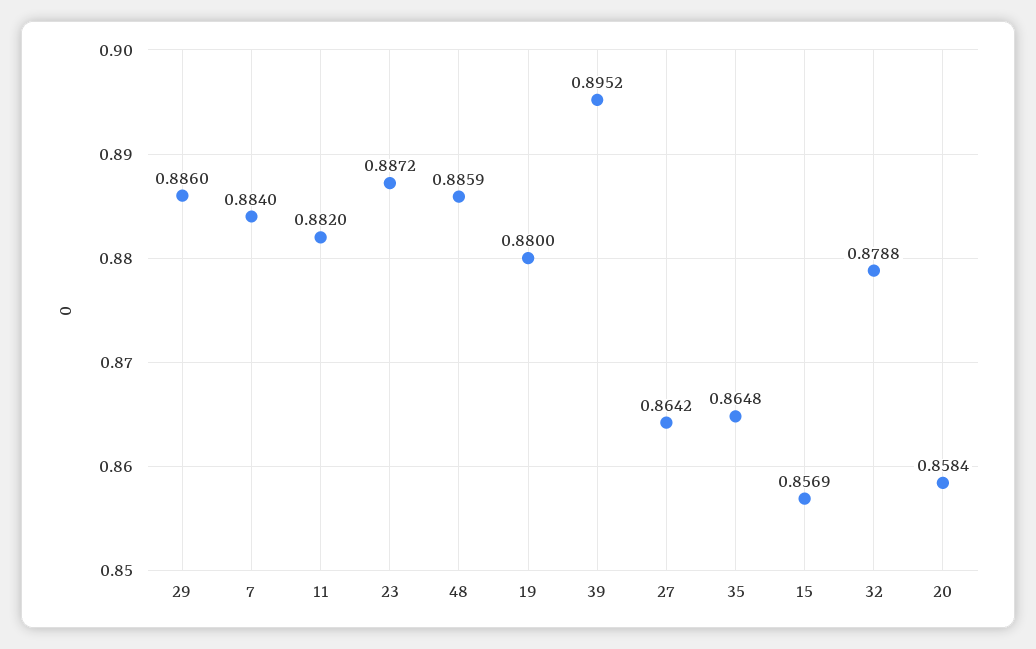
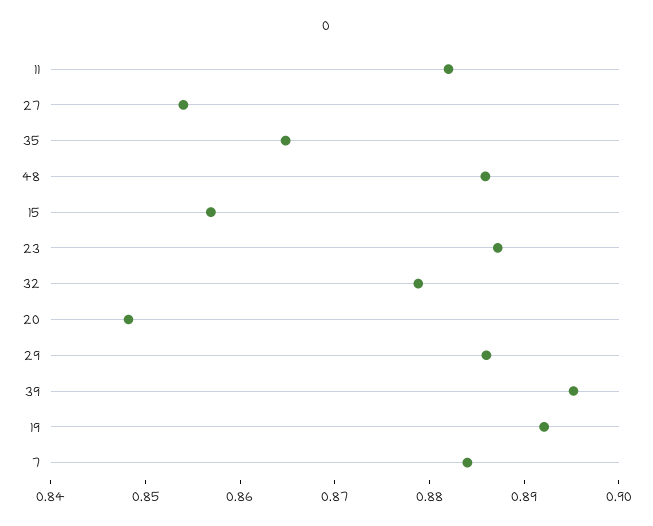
19: 0.88 -> 0.892
27: 0.8642 -> 0.854
20: 0.8584 -> 0.848

